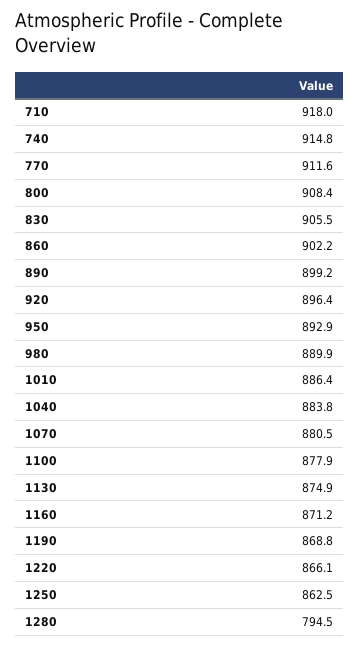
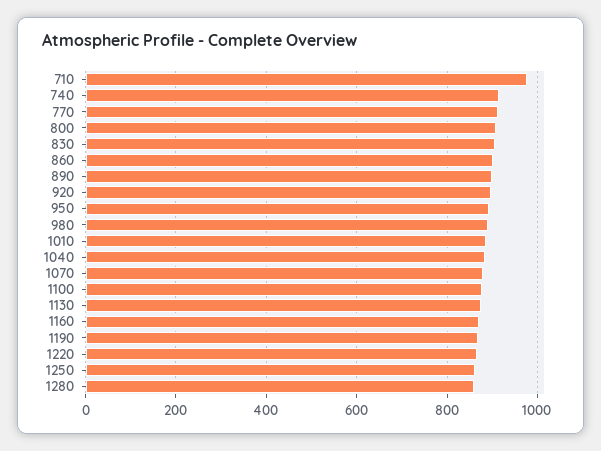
710: 918 -> 980
1280: 794.5 -> 860

